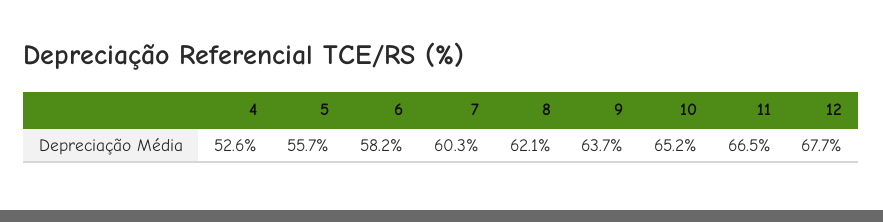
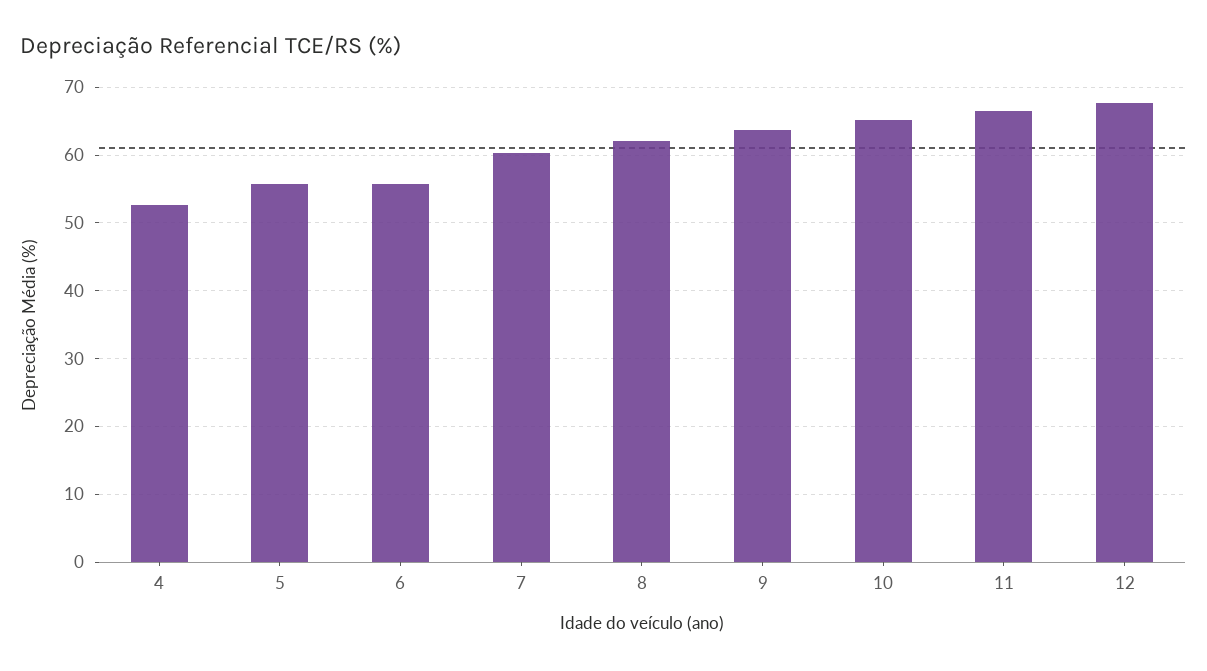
6: 58.2 -> 56

